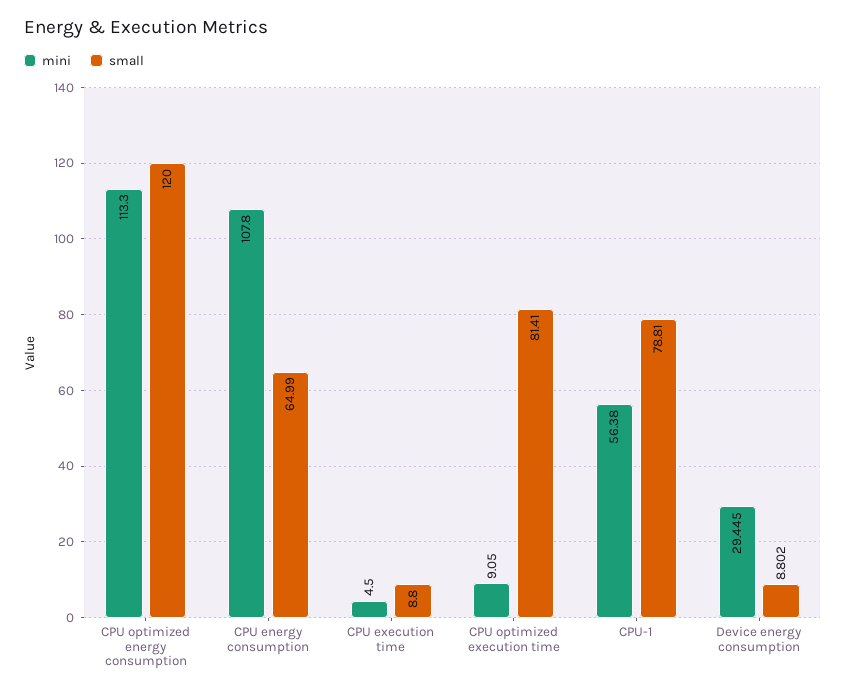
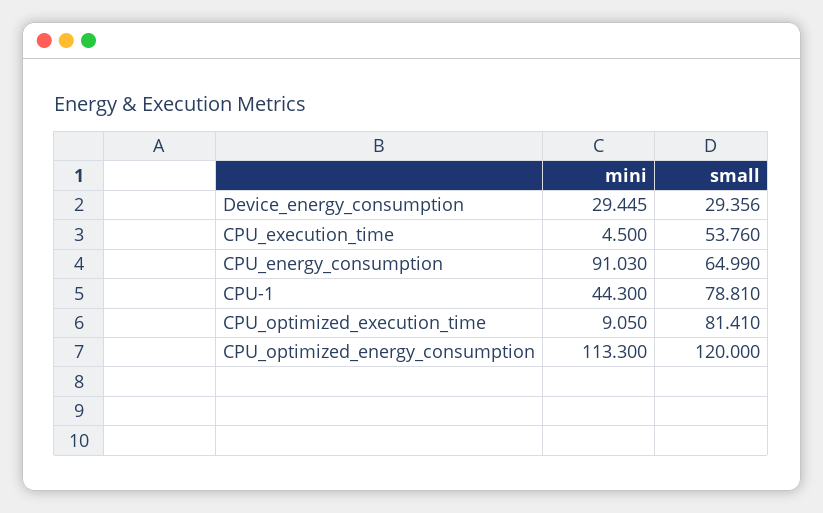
mini, CPU energy consumption: 107.8 -> 91.03
small, CPU execution time: 8.8 -> 53.76
mini, CPU-1: 56.38 -> 44.3
small, Device energy consumption: 8.802 -> 29.356

